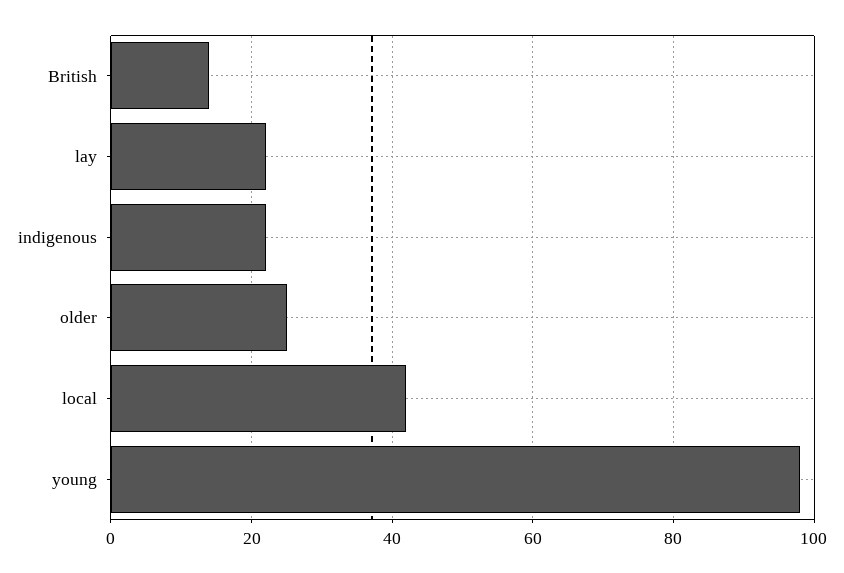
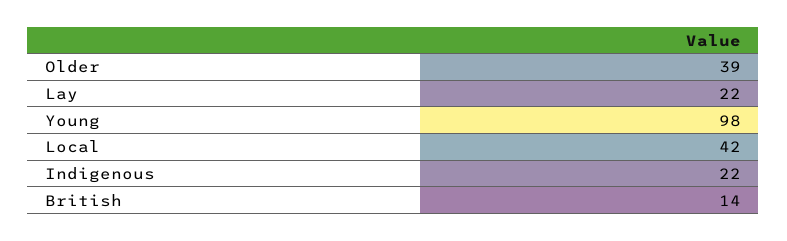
older: 25 -> 39

